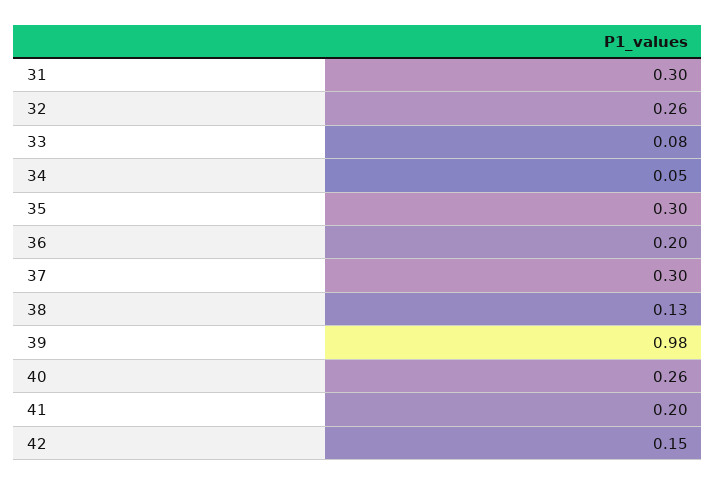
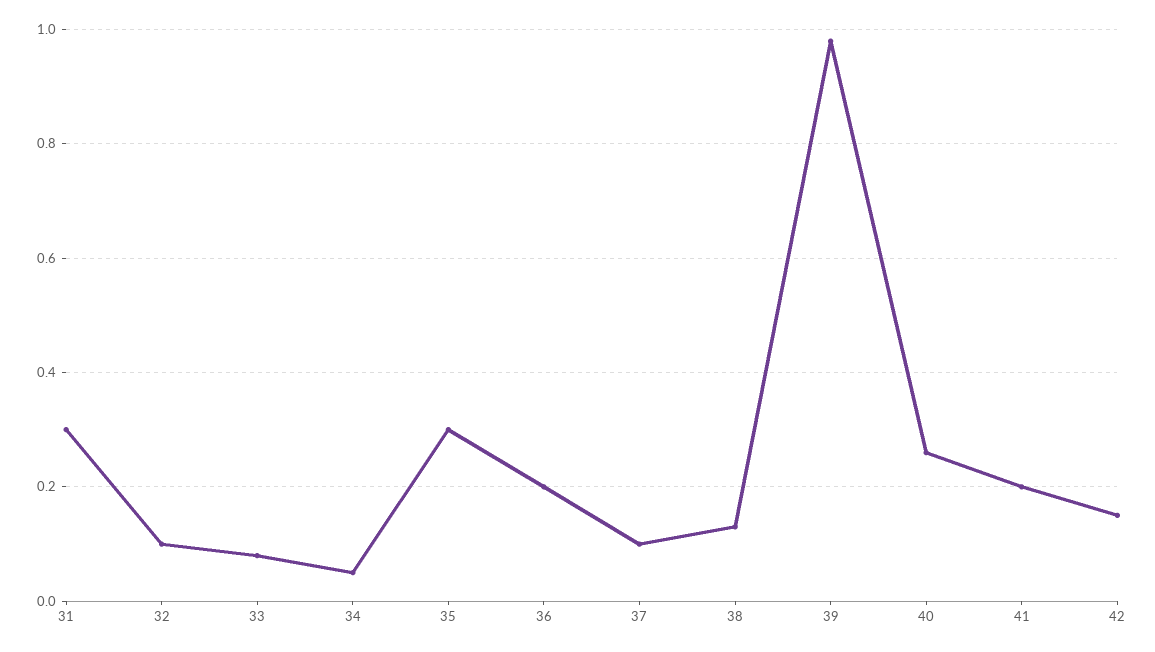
32: 0.26 -> 0.1
37: 0.3 -> 0.1

